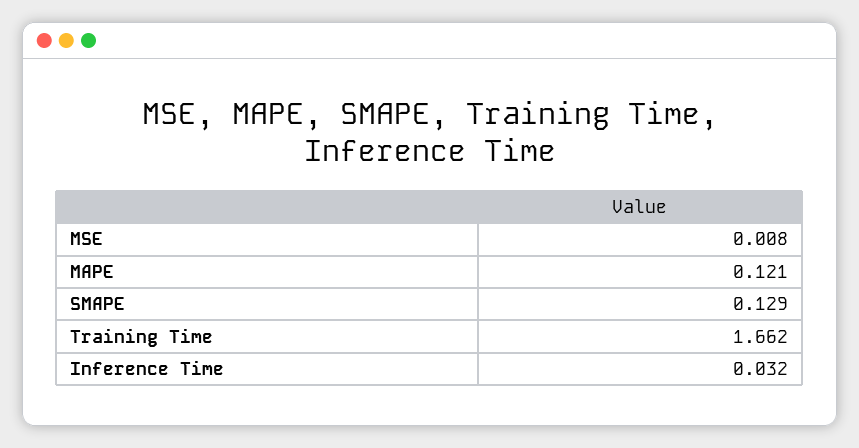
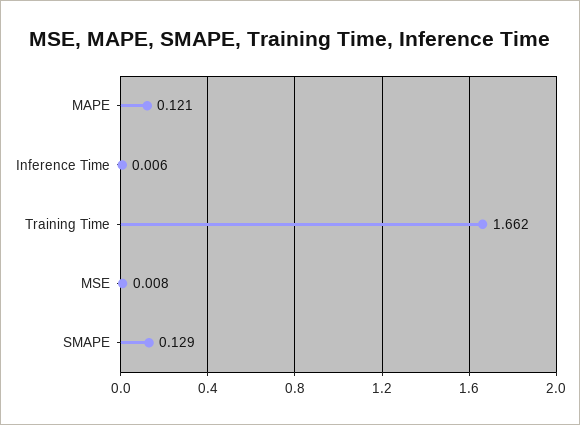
Inference Time: 0.032 -> 0.006

